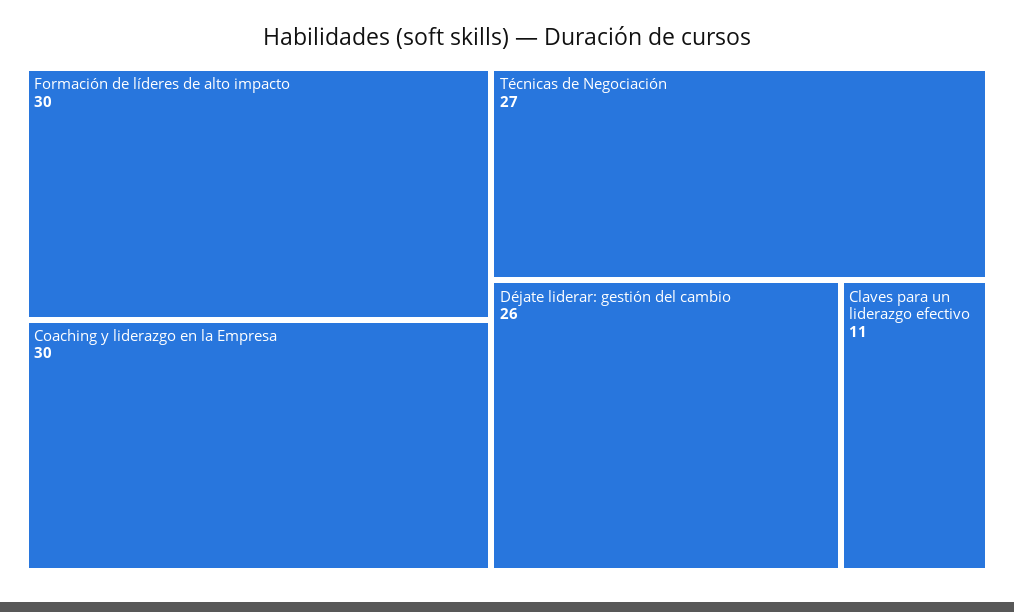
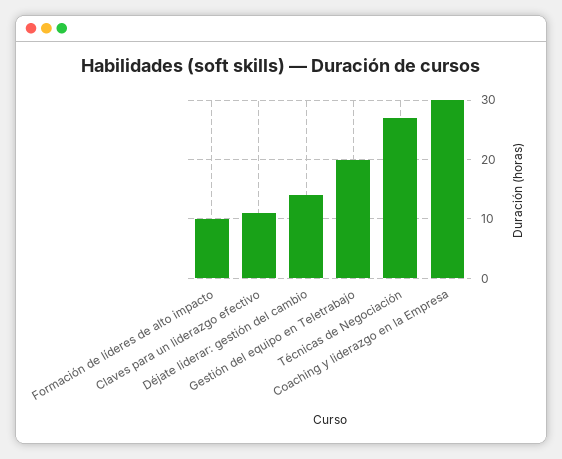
Formación de líderes de alto impacto: 30 -> 10
Déjate liderar: gestión del cambio: 26 -> 15
Gestión del equipo en Teletrabajo: none -> 20

